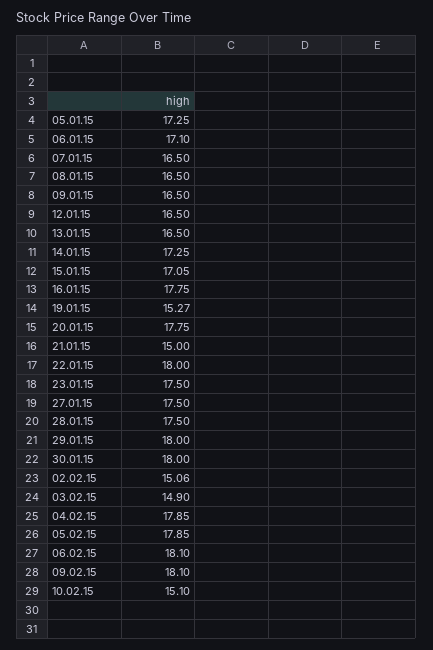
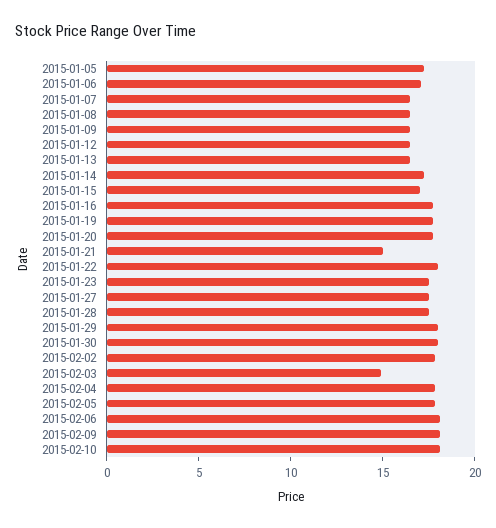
19.01.15: 15.27 -> 18
02.02.15: 15.06 -> 18
10.02.15: 15.1 -> 18

